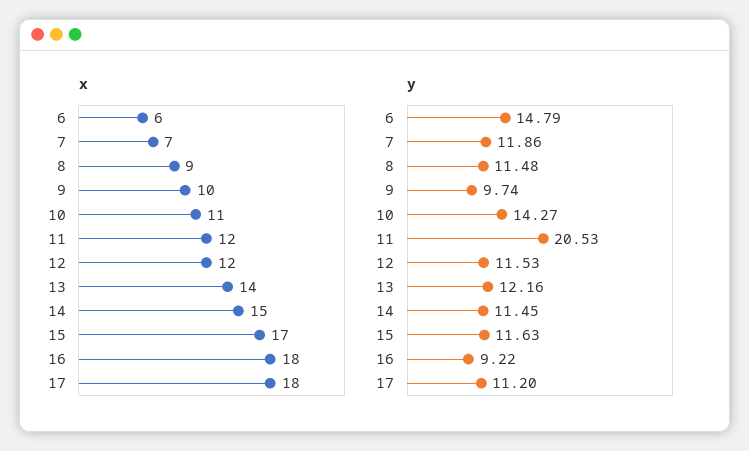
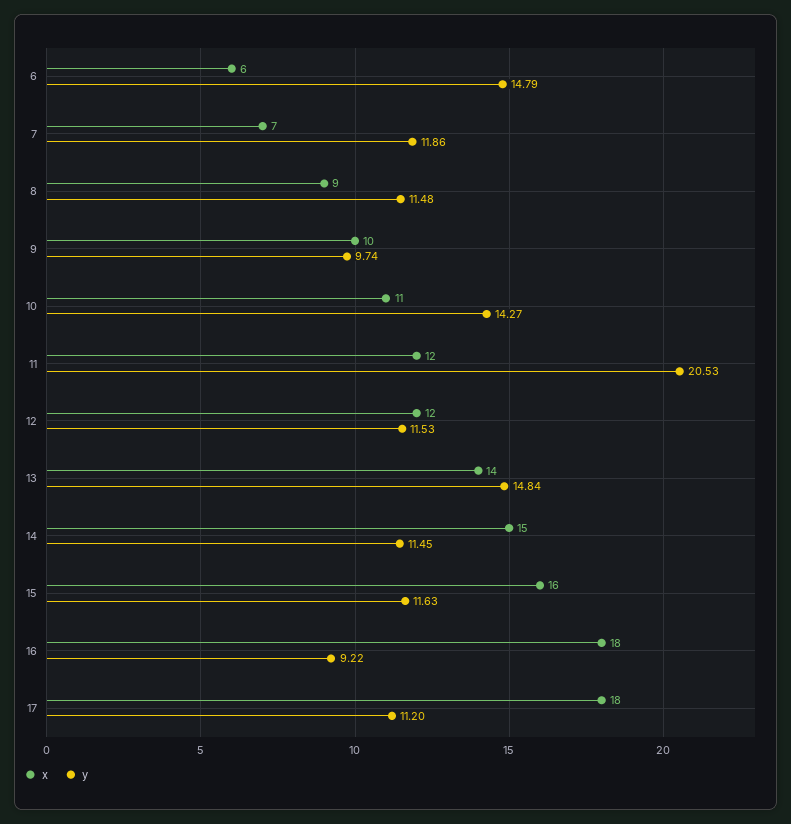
x, 15: 17 -> 16
y, 13: 12.16 -> 14.84

